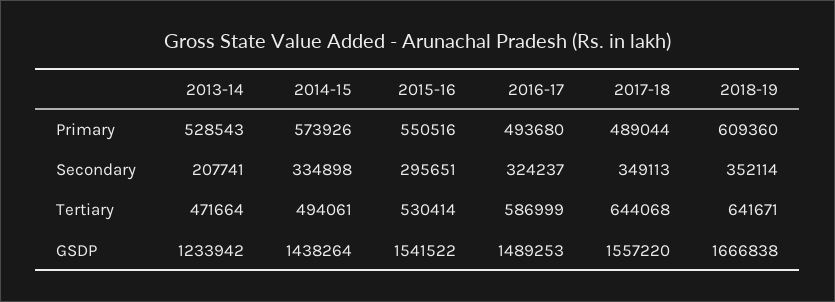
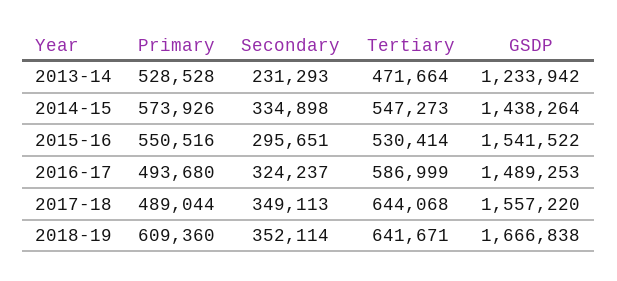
2013-14, Primary: 528543 -> 528528
2013-14, Secondary: 207741 -> 231293
2014-15, Tertiary: 494061 -> 547273

